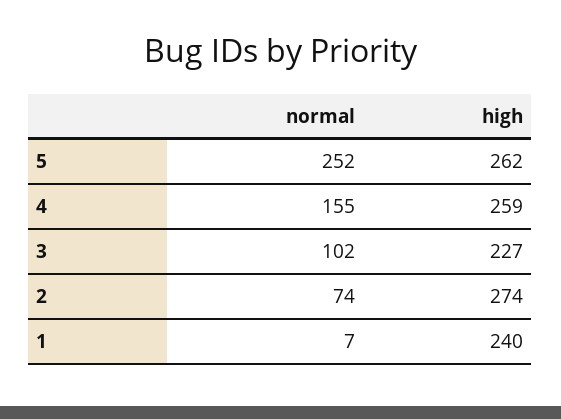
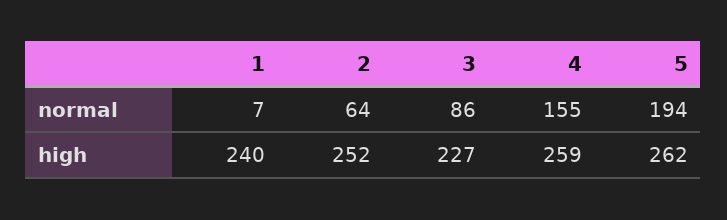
normal, 5: 252 -> 194
normal, 3: 102 -> 86
normal, 2: 74 -> 64
high, 2: 274 -> 252

